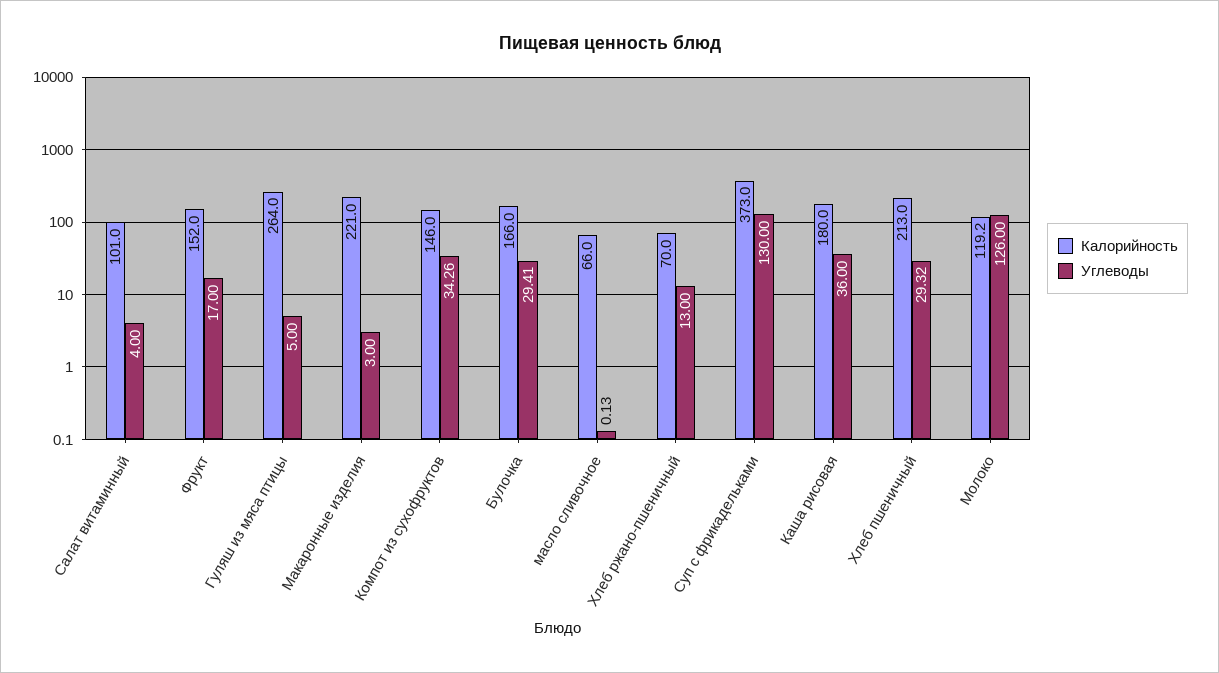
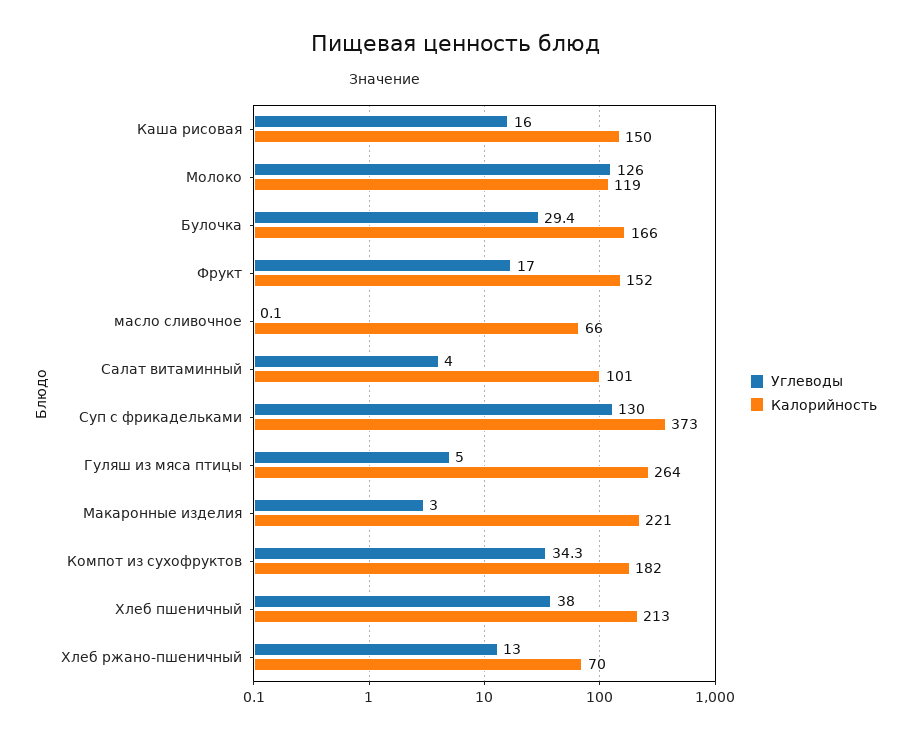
Калорийность, Компот из сухофруктов: 146 -> 182
Калорийность, Каша рисовая: 180 -> 150
Углеводы, Каша рисовая: 36 -> 16
Углеводы, Хлеб пшеничный: 29.32 -> 38

